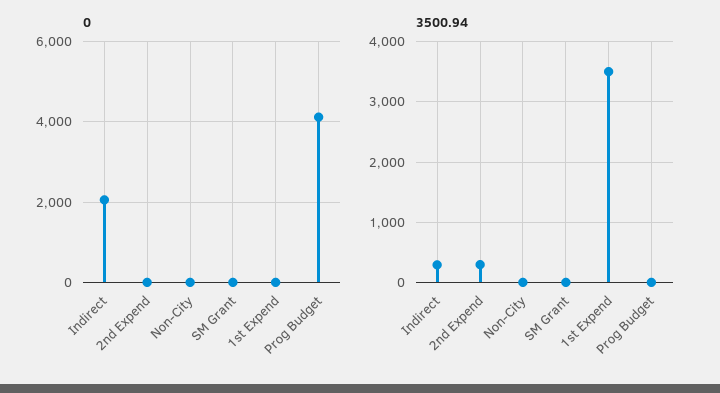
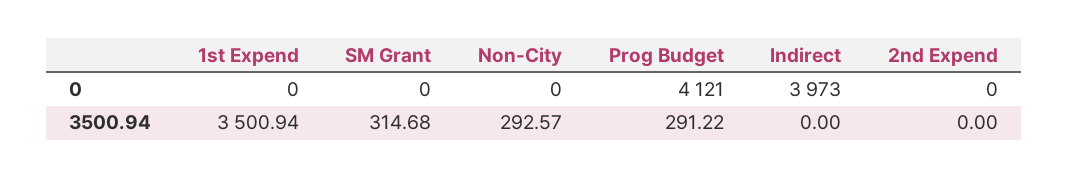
0, Indirect: 2000 -> 3973
3500.94, Indirect: 300 -> 0
3500.94, 2nd Expend: 300 -> 0
3500.94, Non-City: 0 -> 292.57
3500.94, SM Grant: 0 -> 314.68
3500.94, Prog Budget: 0 -> 291.22

